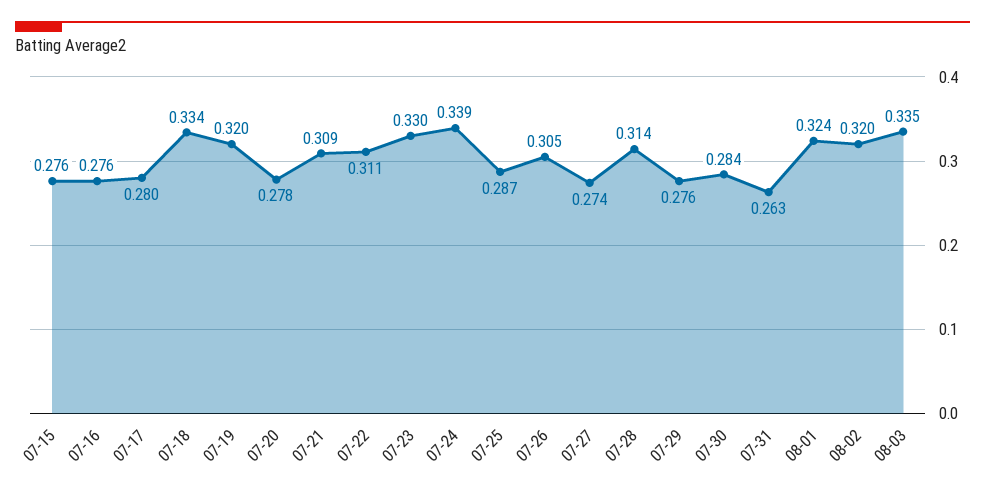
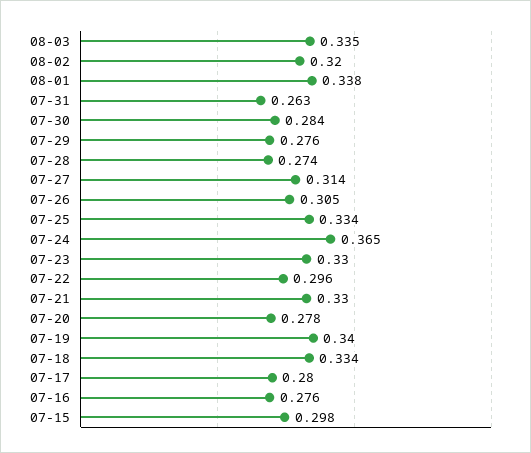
07-15: 0.276 -> 0.298
07-19: 0.32 -> 0.34
07-21: 0.309 -> 0.33
07-22: 0.311 -> 0.296
07-24: 0.339 -> 0.365
07-25: 0.287 -> 0.334
07-27: 0.274 -> 0.314
07-28: 0.314 -> 0.274
08-01: 0.324 -> 0.338

